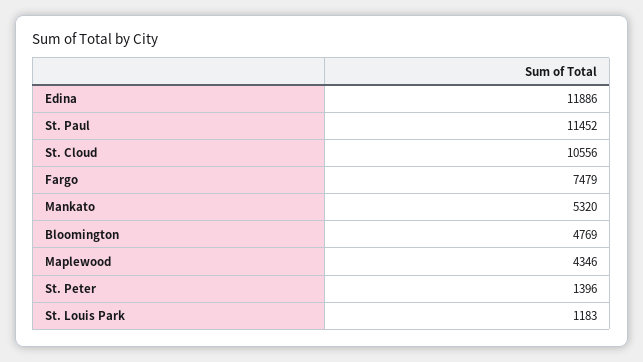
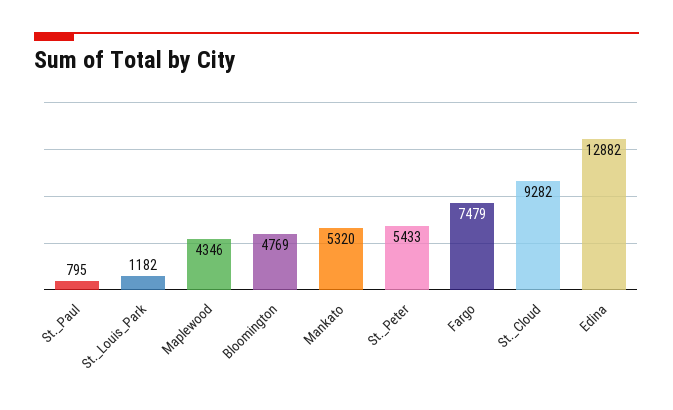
Edina: 11886 -> 12882
St. Paul: 11452 -> 795
St. Cloud: 10556 -> 9282
St. Peter: 1396 -> 5433
St. Louis Park: 1183 -> 1182

